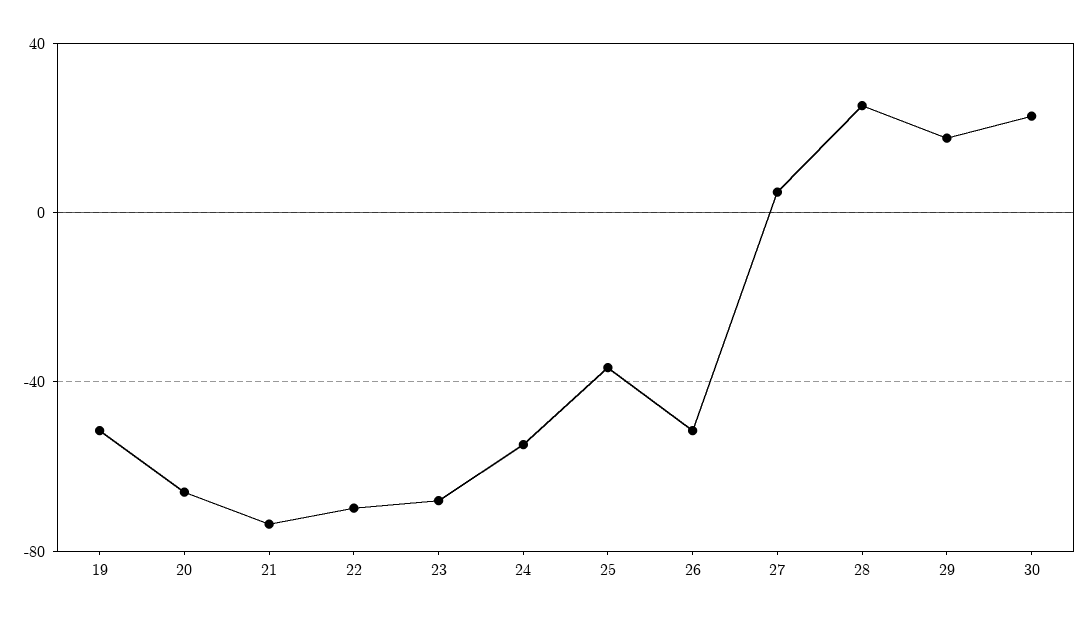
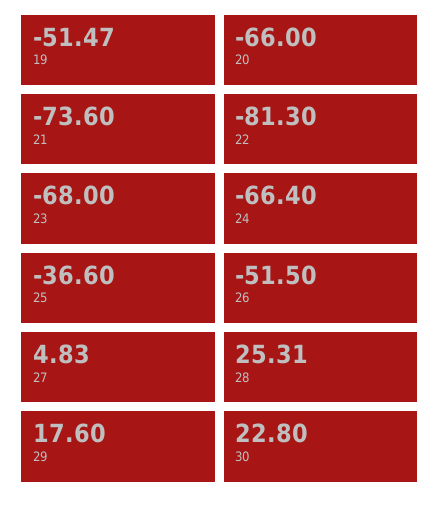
22: -70 -> -81.3
24: -55 -> -66.4

